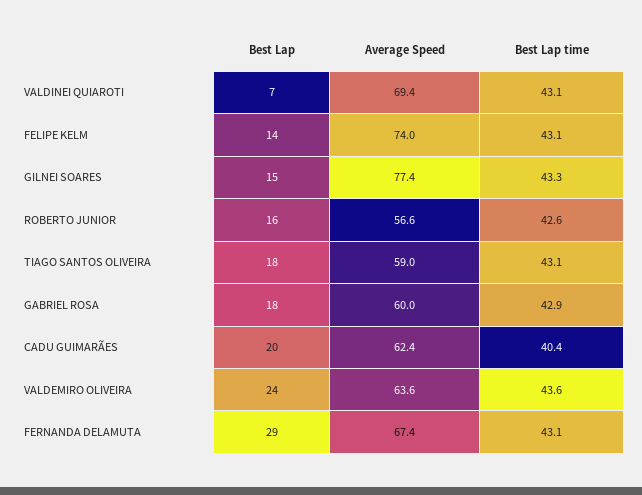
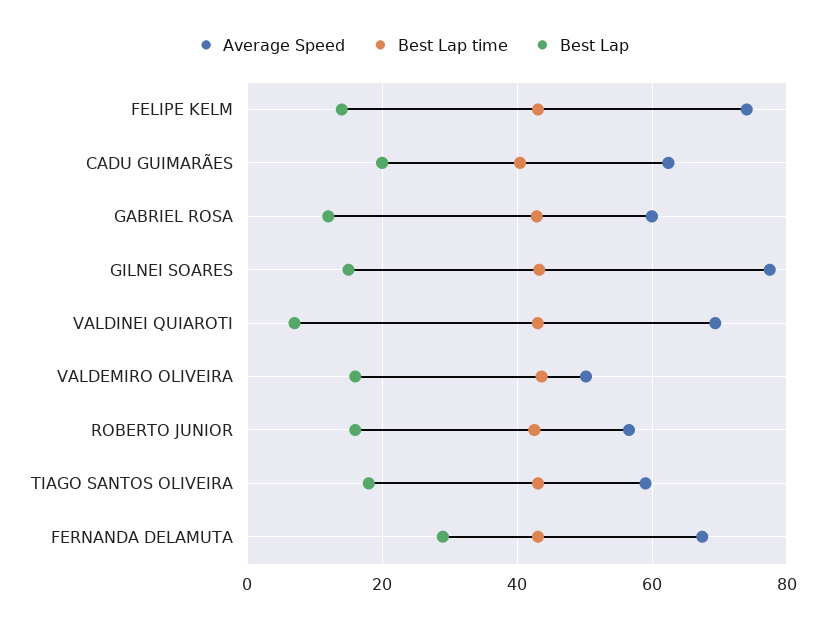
Best Lap, GABRIEL ROSA: 18 -> 12
Best Lap, VALDEMIRO OLIVEIRA: 24 -> 16
Average Speed, VALDEMIRO OLIVEIRA: 63.6 -> 50

